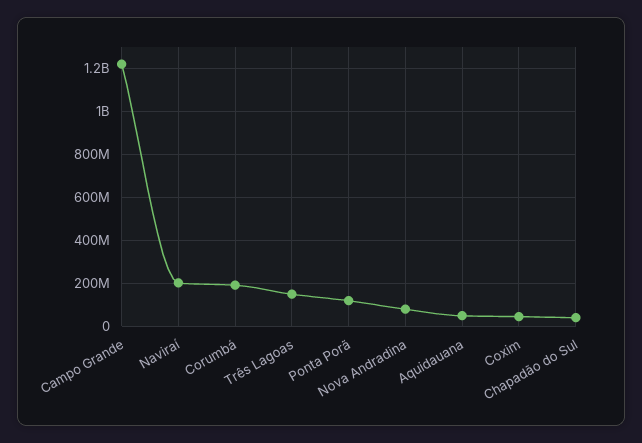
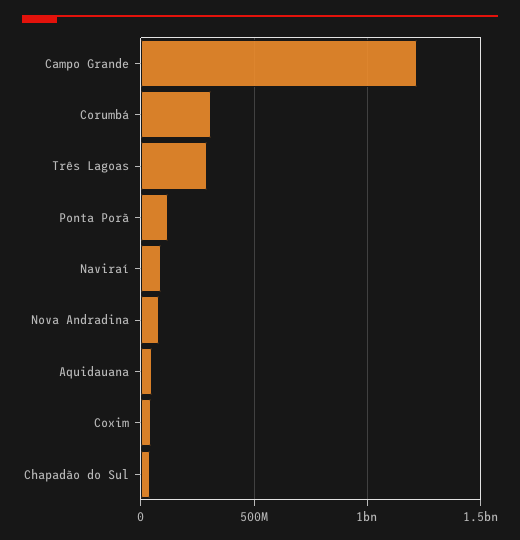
Naviraí: 200000000 -> 100000000
Corumbá: 200000000 -> 300000000
Três Lagoas: 150000000 -> 300000000

